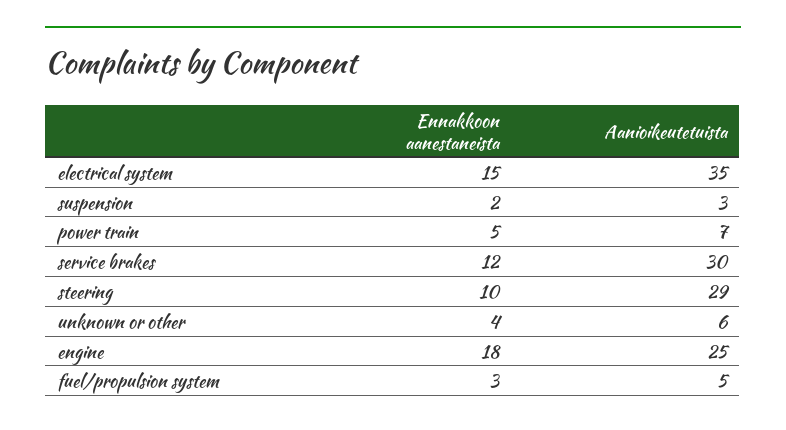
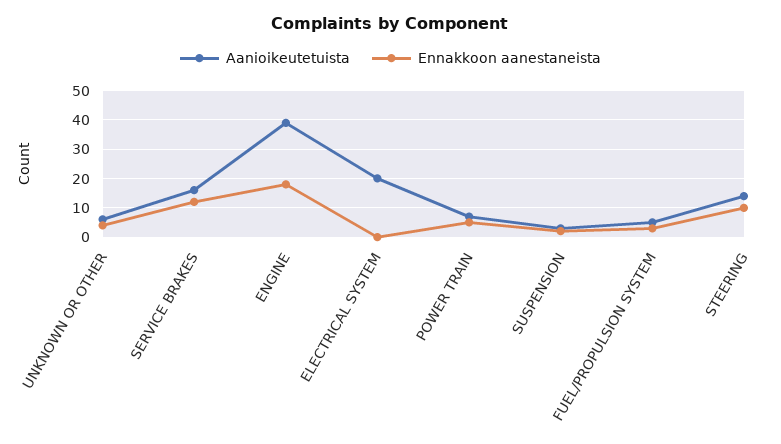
Ennakkoon aanestaneista, electrical system: 15 -> 0
Aanioikeutetuista, electrical system: 35 -> 20
Aanioikeutetuista, service brakes: 30 -> 15
Aanioikeutetuista, steering: 29 -> 15
Aanioikeutetuista, engine: 25 -> 40

